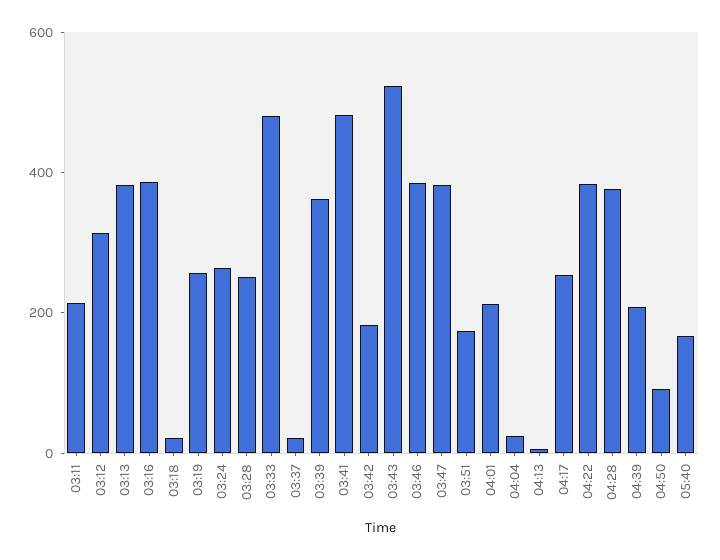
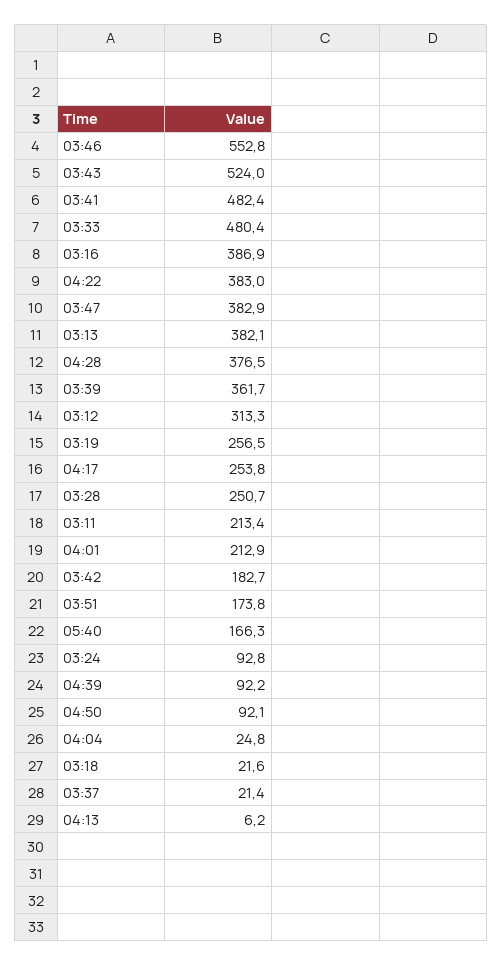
03:24: 250 -> 92.8
03:46: 400 -> 552.8
04:39: 200 -> 92.2

